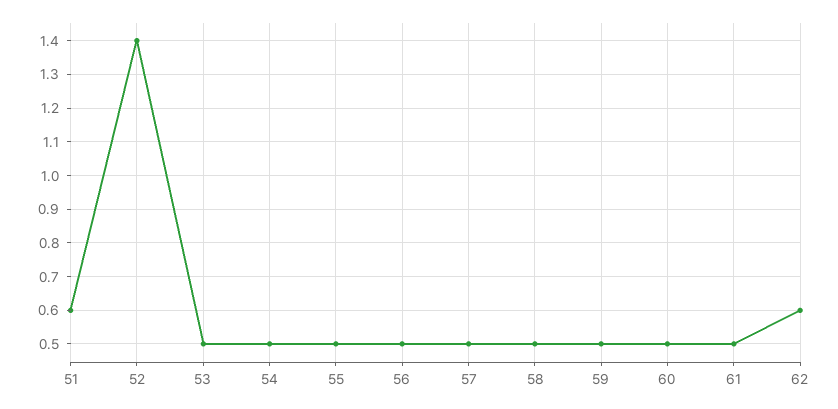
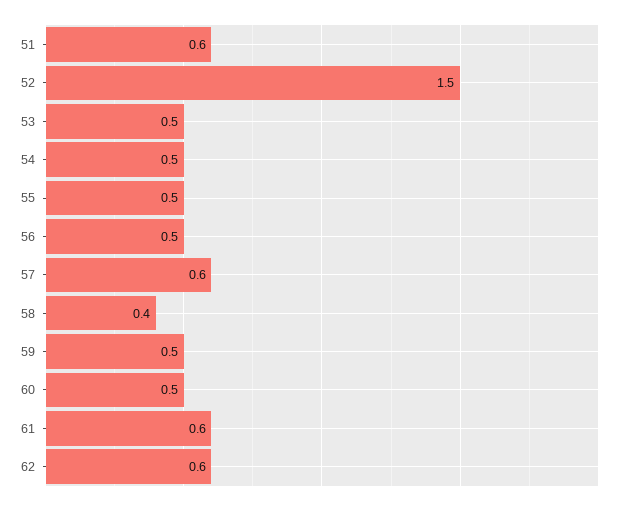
52: 1.4 -> 1.5
57: 0.5 -> 0.6
58: 0.5 -> 0.4
61: 0.5 -> 0.6

